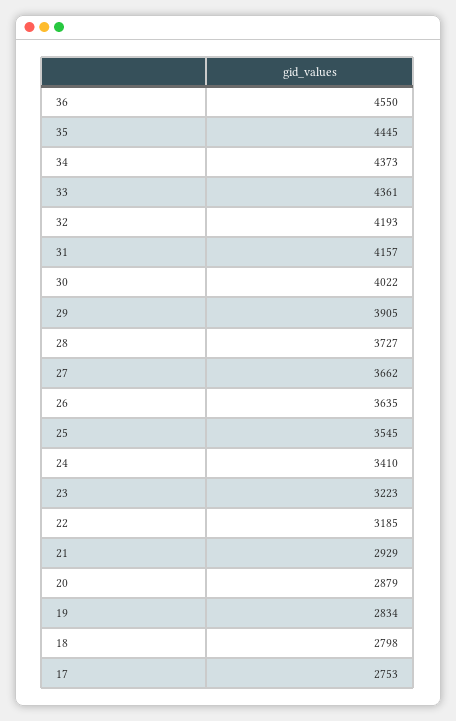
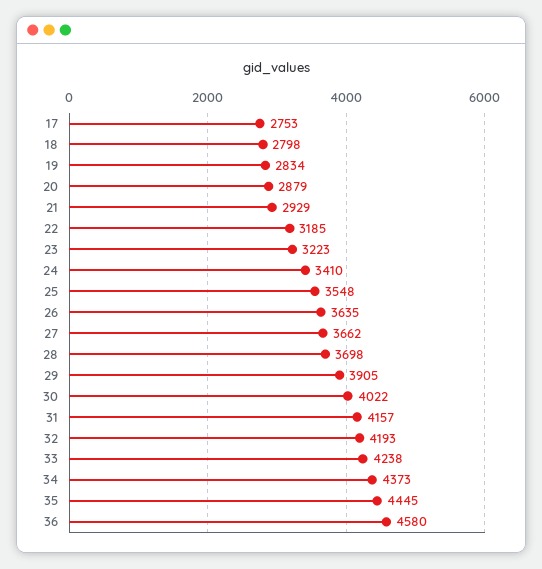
36: 4550 -> 4580
33: 4361 -> 4238
28: 3727 -> 3698
25: 3545 -> 3548

